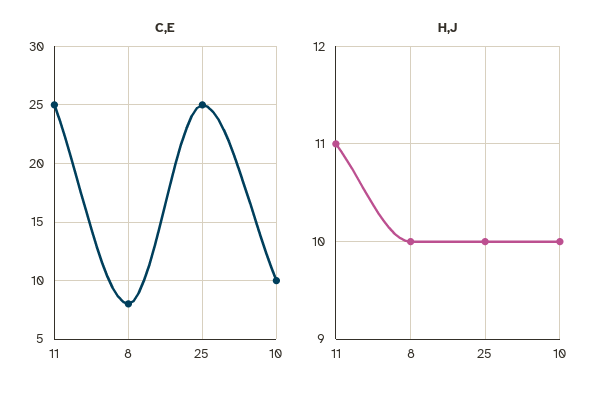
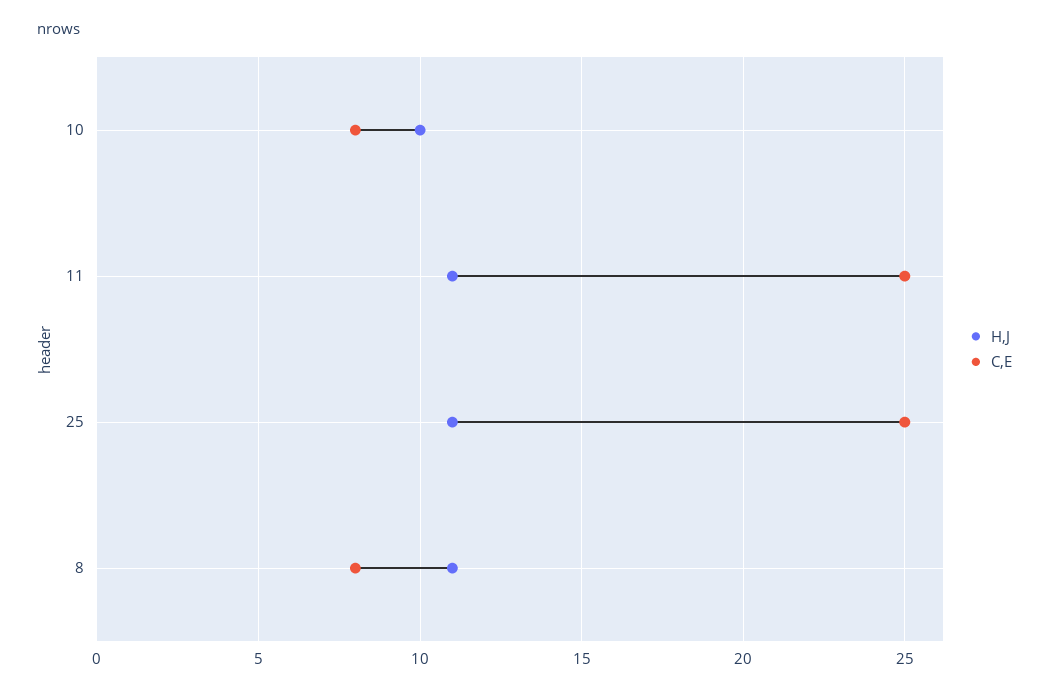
C,E, 10: 10 -> 8
H,J, 8: 10 -> 11
H,J, 25: 10 -> 11

